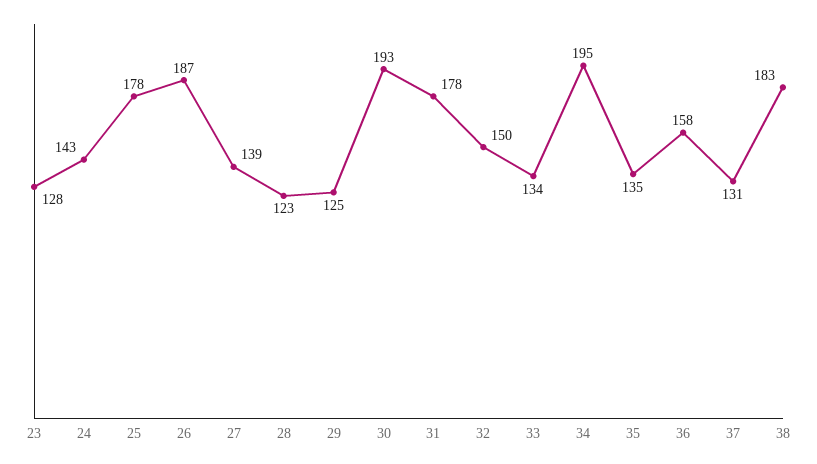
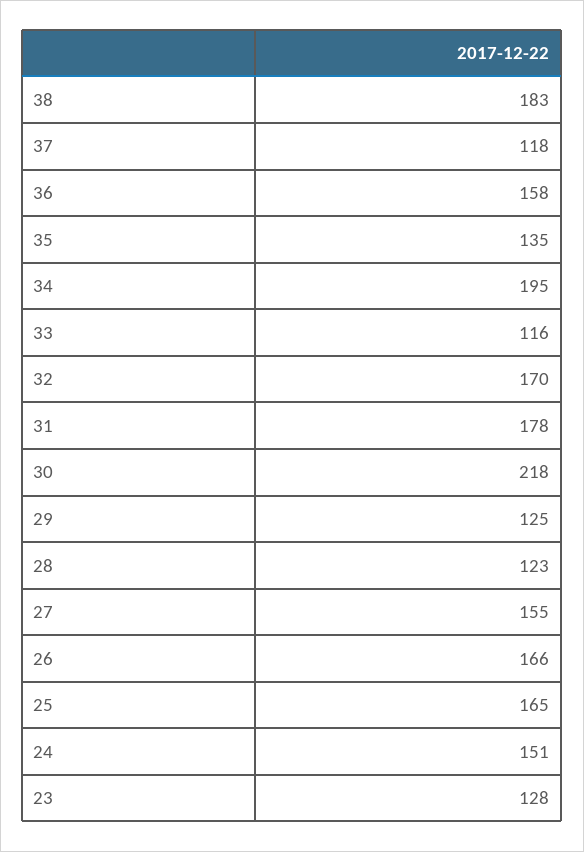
24: 143 -> 151
25: 178 -> 165
26: 187 -> 166
27: 139 -> 155
30: 193 -> 218
32: 150 -> 170
33: 134 -> 116
37: 131 -> 118

